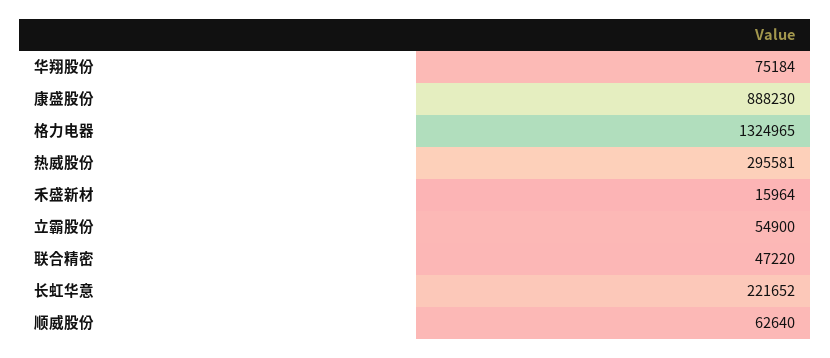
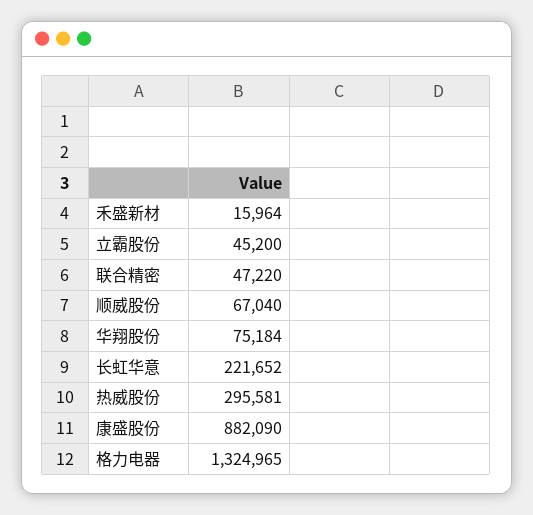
康盛股份: 888230 -> 882090
立霸股份: 54900 -> 45200
顺威股份: 62640 -> 67040

